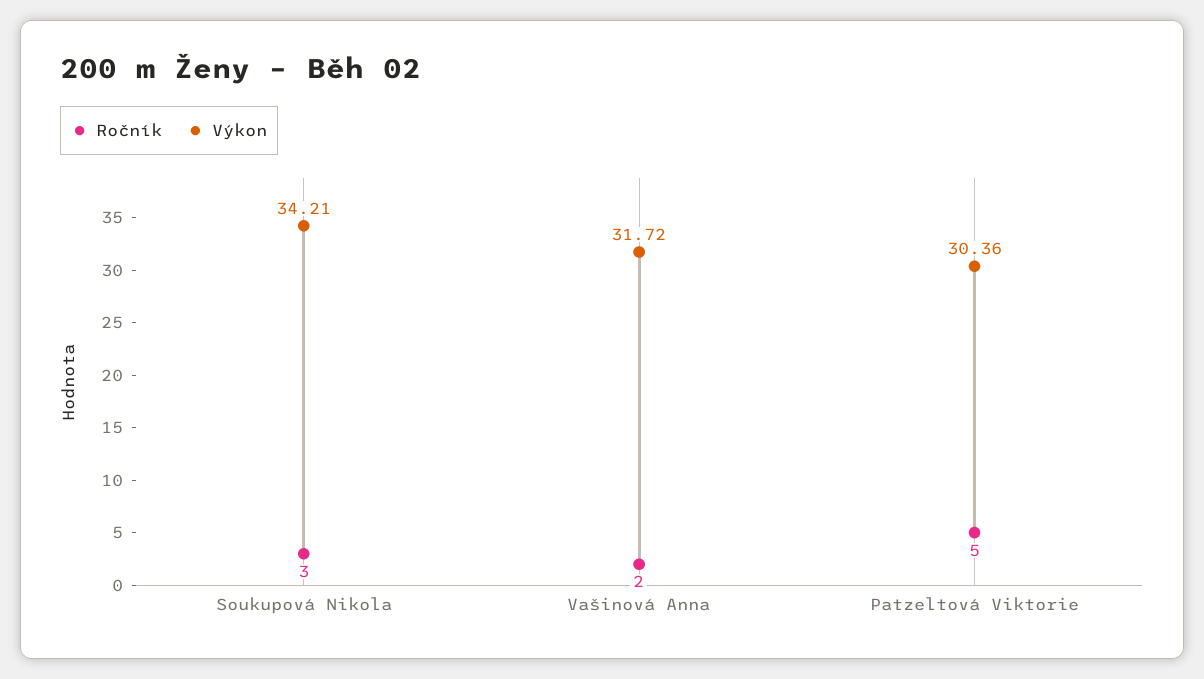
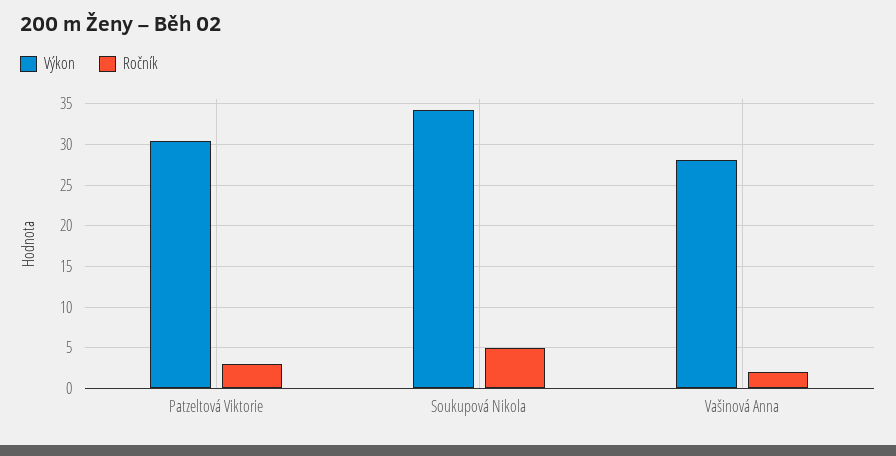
Ročník, Soukupová Nikola: 3 -> 5
Výkon, Vašinová Anna: 31.72 -> 28
Ročník, Patzeltová Viktorie: 5 -> 3

